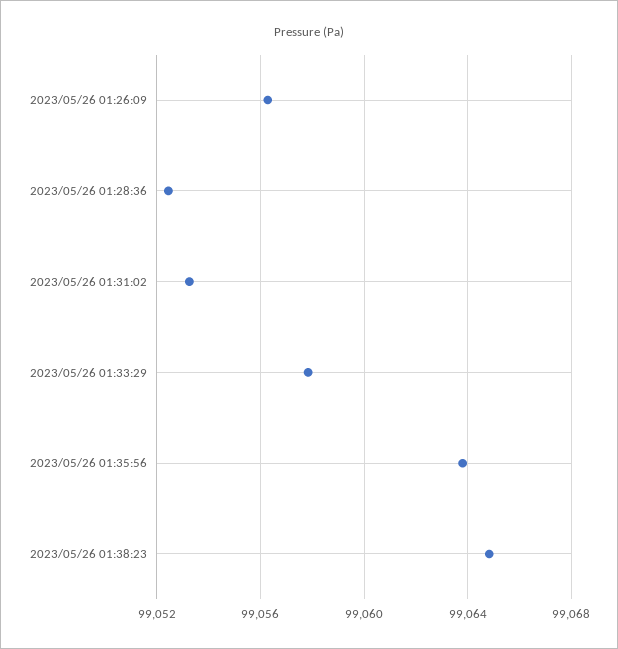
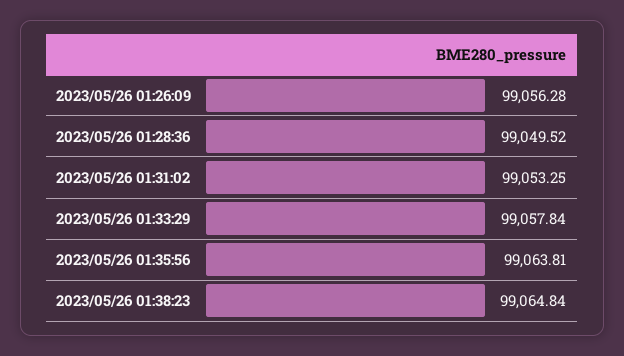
2023/05/26 01:28:36: 99052.5 -> 99049.52

